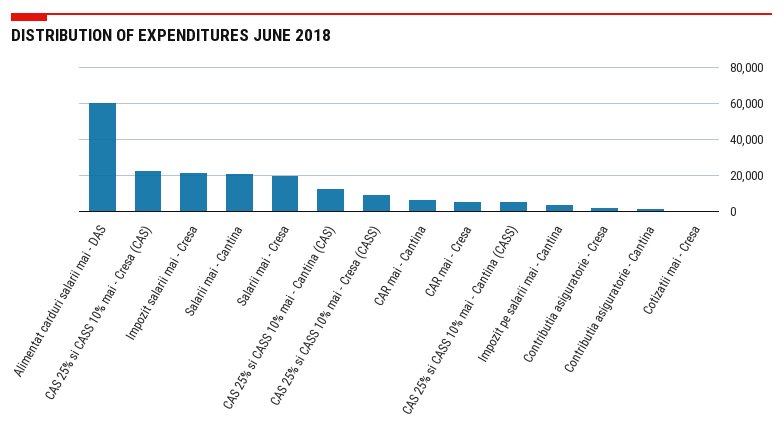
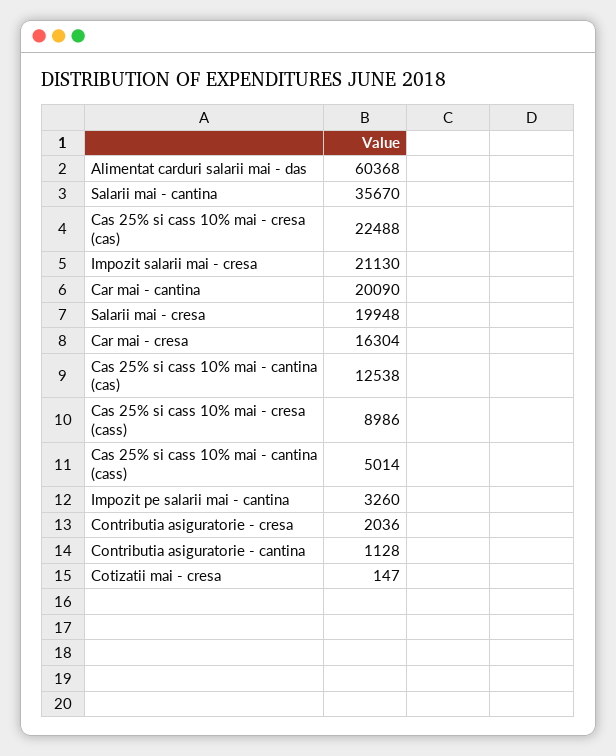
Salarii mai - Cantina: 20000 -> 35670
CAR mai - Cantina: 5000 -> 20090
CAR mai - Cresa: 5000 -> 16304

